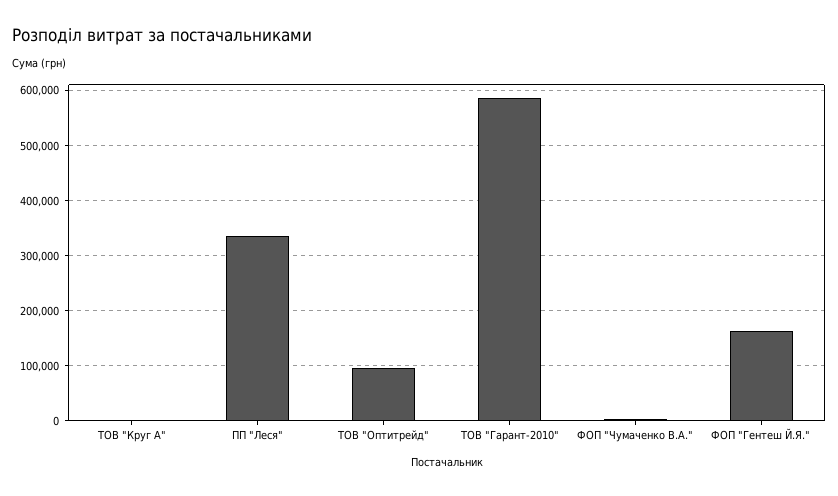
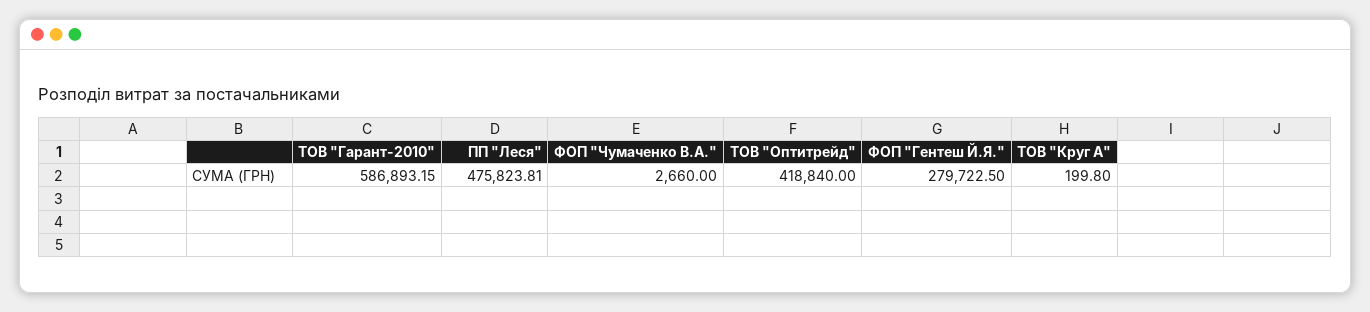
ПП "Леся": 340000 -> 475823.81
ТОВ "Оптитрейд": 100000 -> 418840
ФОП "Гентеш Й.Я.": 160000 -> 279722.5

